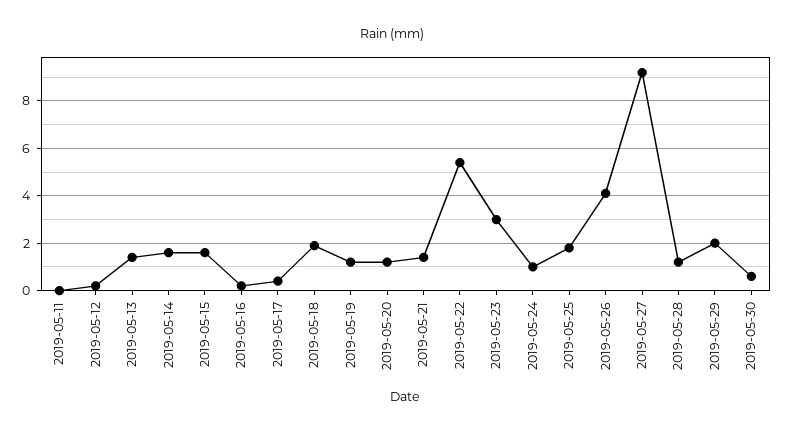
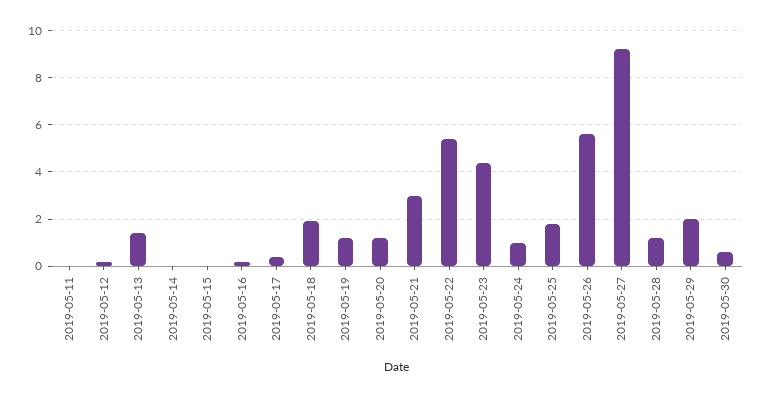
2019-05-14: 1.5 -> 0
2019-05-15: 1.5 -> 0
2019-05-21: 1.5 -> 3
2019-05-23: 3 -> 4.5
2019-05-26: 4 -> 5.5

